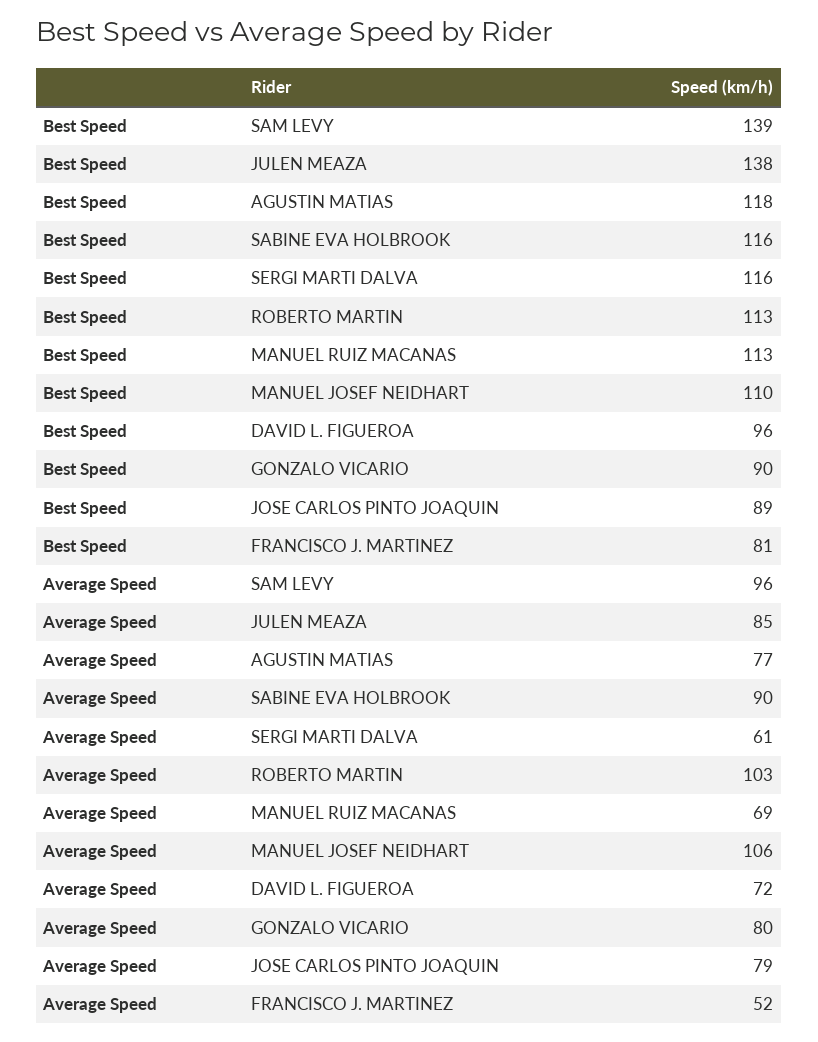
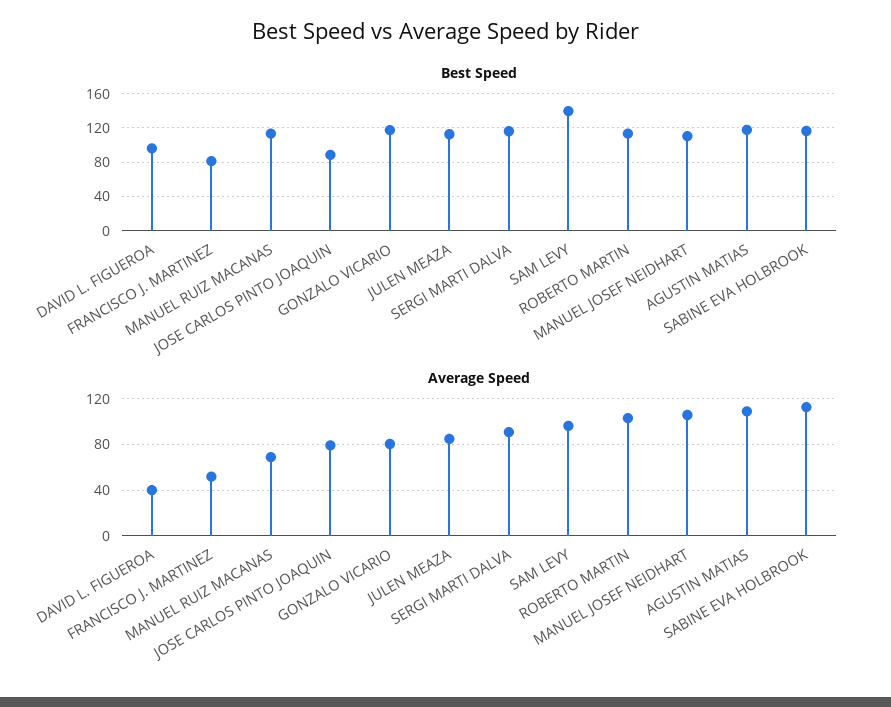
Best Speed, JULEN MEAZA: 138 -> 110
Best Speed, GONZALO VICARIO: 90 -> 120
Average Speed, AGUSTIN MATIAS: 77 -> 110
Average Speed, SABINE EVA HOLBROOK: 90 -> 110
Average Speed, SERGI MARTI DALVA: 61 -> 90
Average Speed, DAVID L. FIGUEROA: 72 -> 40

